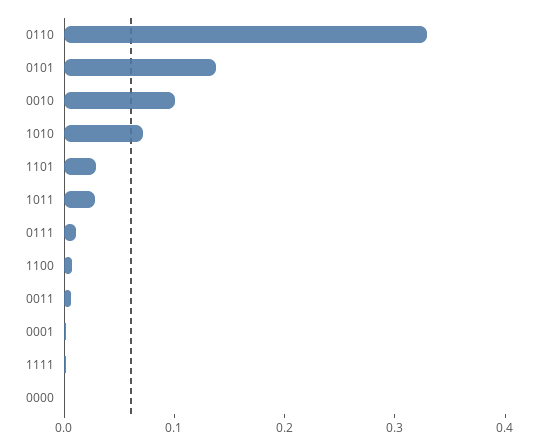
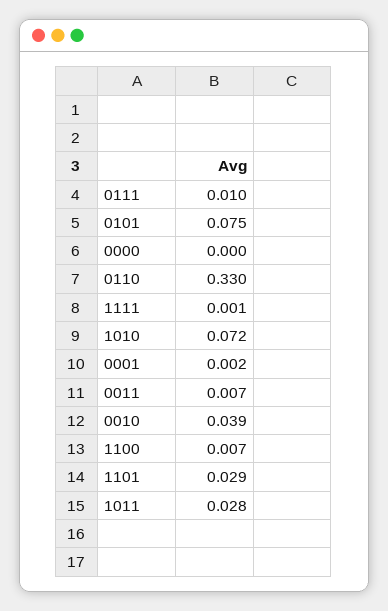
0101: 0.14 -> 0.075
0010: 0.1 -> 0.039

